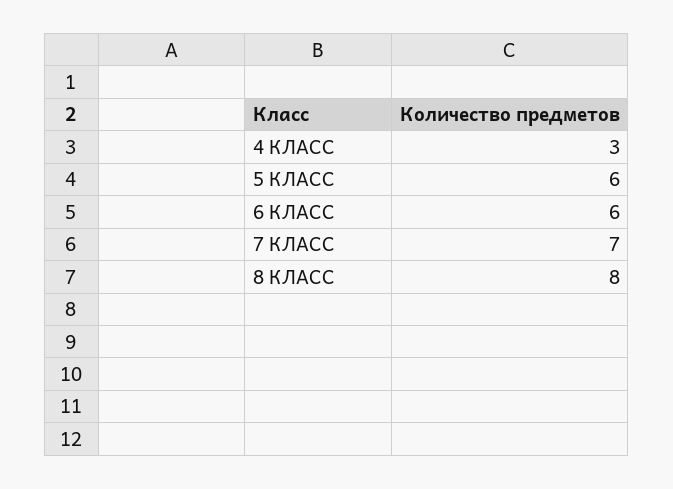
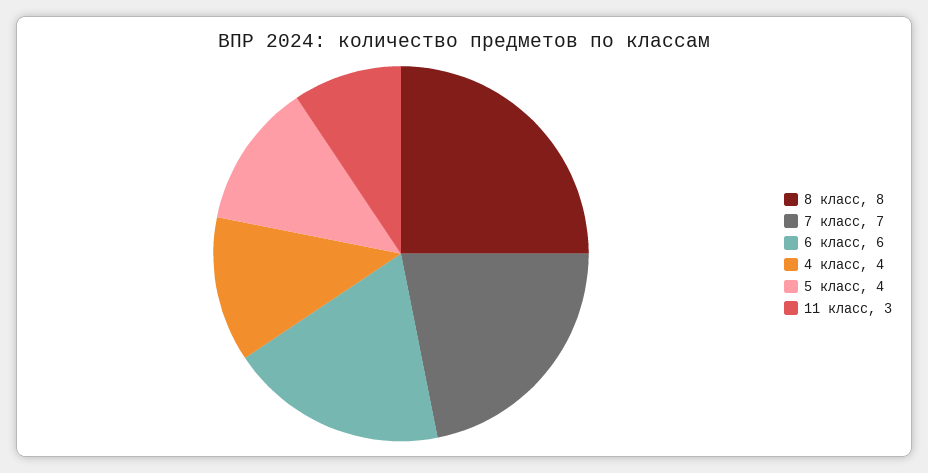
4 КЛАСС: 3 -> 4
5 КЛАСС: 6 -> 4
11 класс: none -> 3

